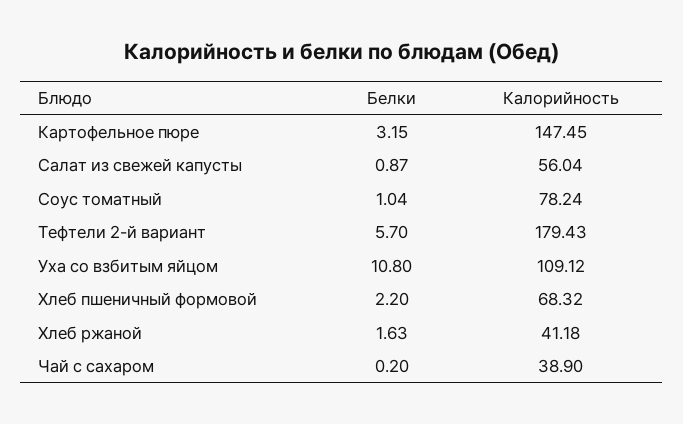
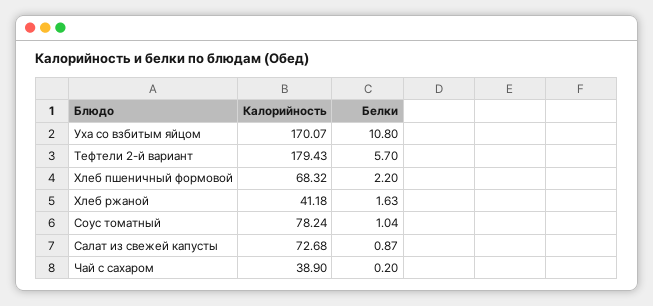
Белки, Картофельное пюре: 3.15 -> none
Калорийность, Картофельное пюре: 147.45 -> none
Калорийность, Салат из свежей капусты: 56.04 -> 72.68
Калорийность, Уха со взбитым яйцом: 109.12 -> 170.07

